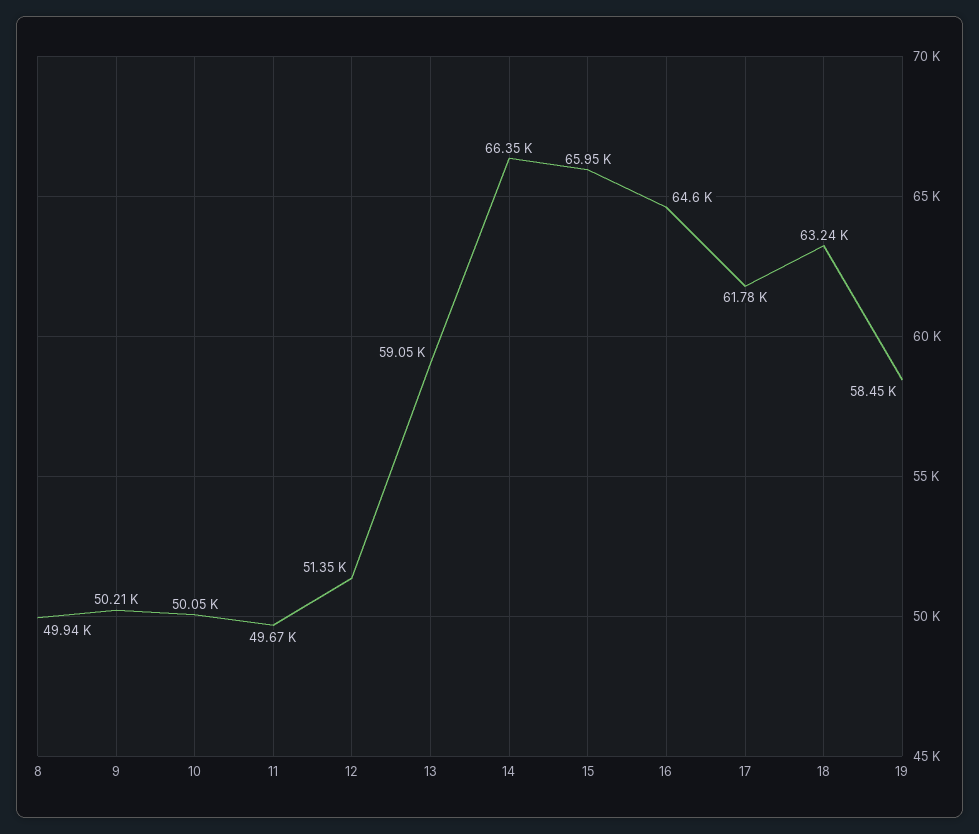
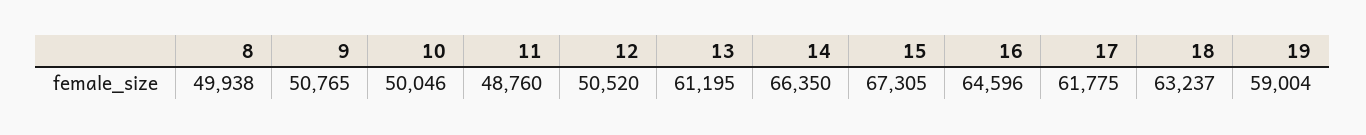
9: 50210 -> 50765
11: 49670 -> 48760
12: 51350 -> 50520
13: 59050 -> 61195
15: 65950 -> 67305
19: 58450 -> 59004

